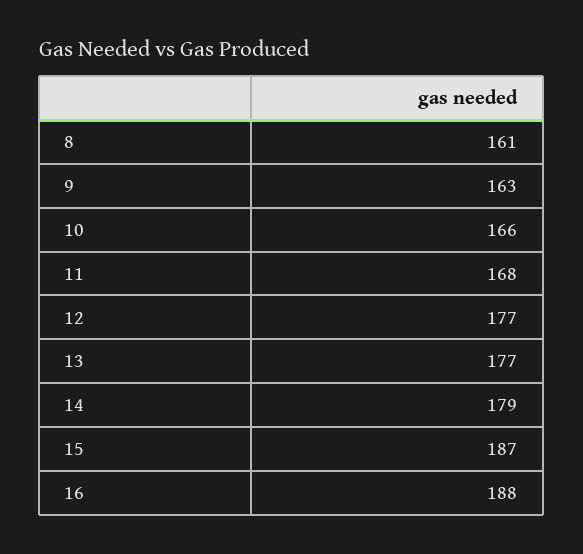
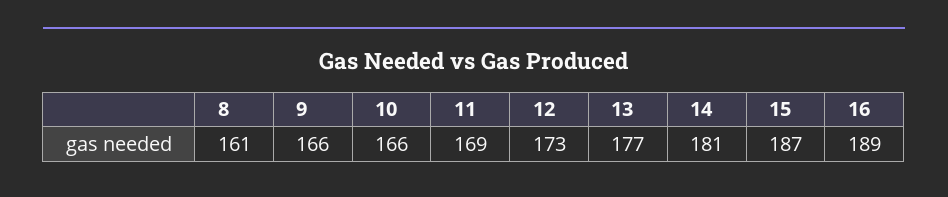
9: 163 -> 166
11: 168 -> 169
12: 177 -> 173
14: 179 -> 181
16: 188 -> 189

